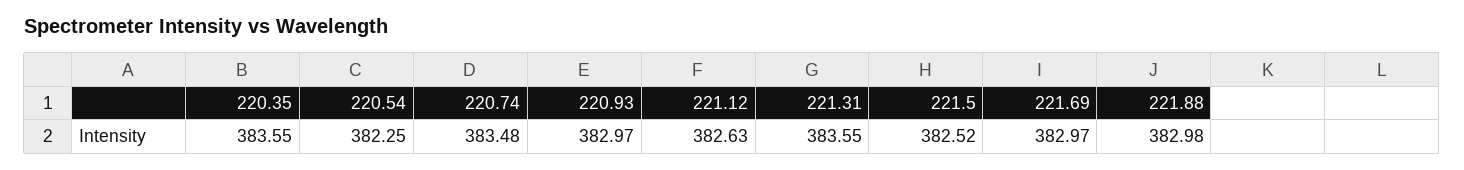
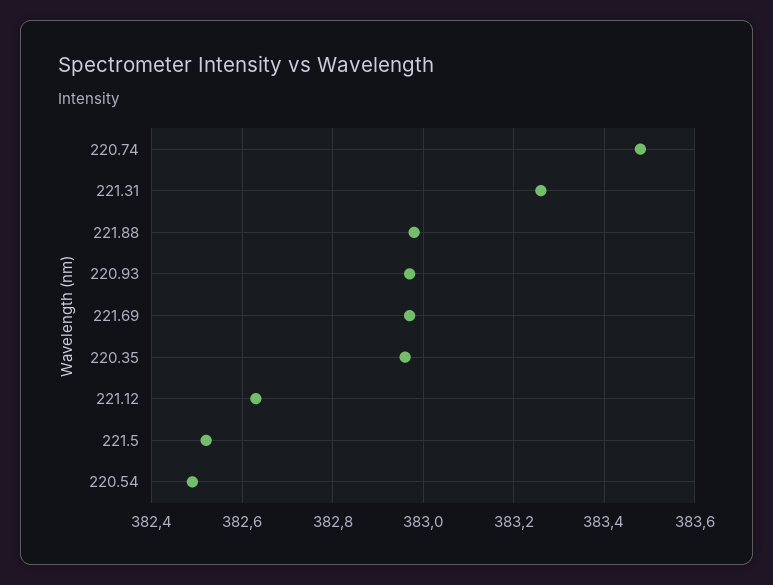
220.35: 383.55 -> 382.95
220.54: 382.25 -> 382.5
221.31: 383.55 -> 383.25

